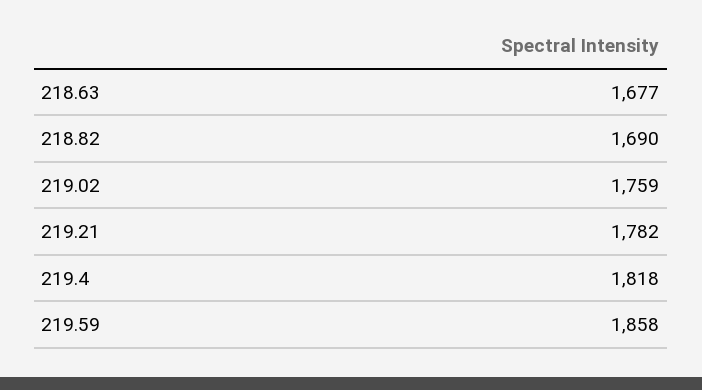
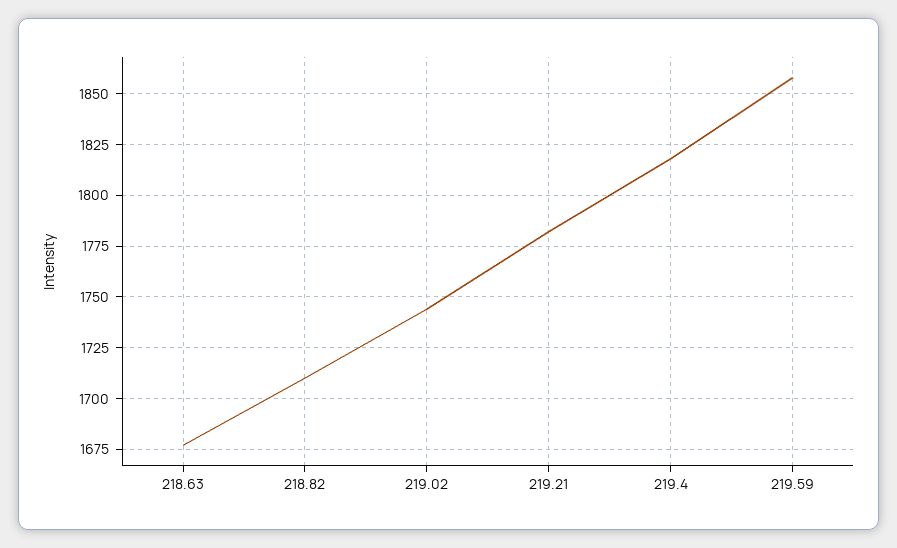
218.82: 1690 -> 1710
219.02: 1759 -> 1745

